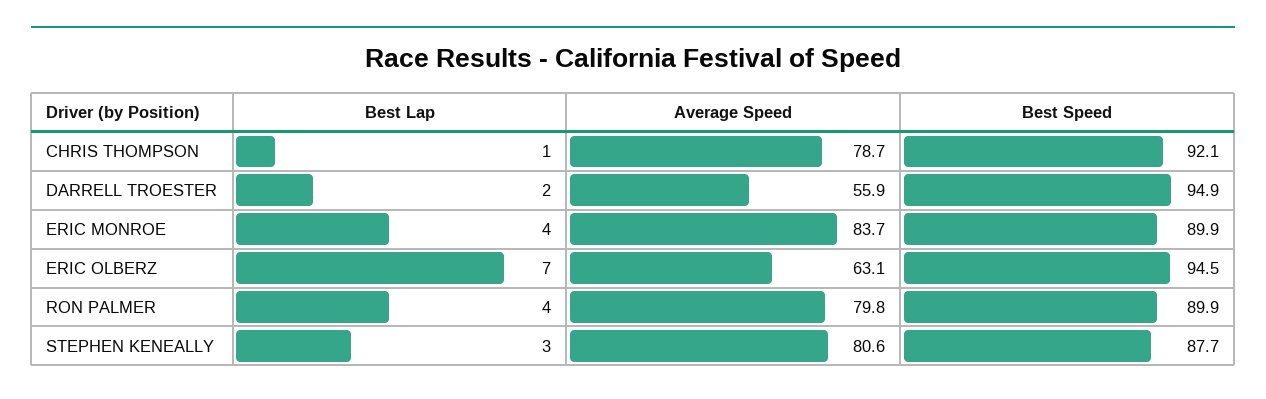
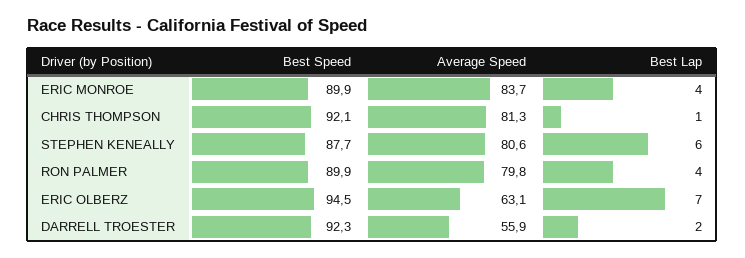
Average Speed, CHRIS THOMPSON: 78.7 -> 81.3
Best Speed, DARRELL TROESTER: 94.9 -> 92.3
Best Lap, STEPHEN KENEALLY: 3 -> 6

